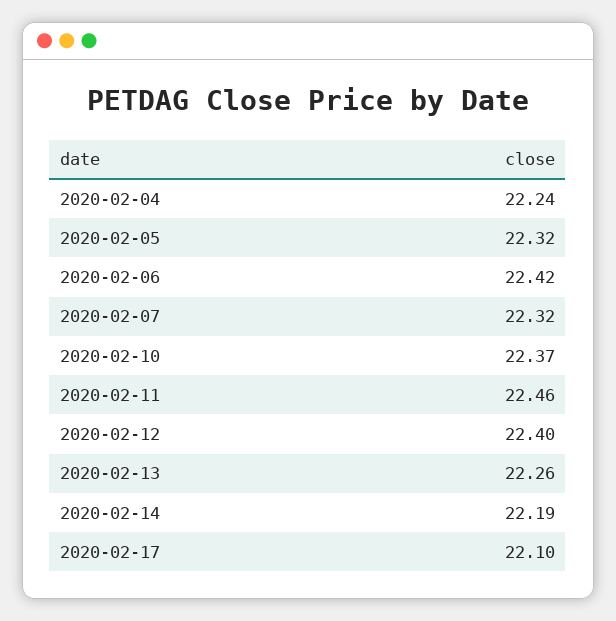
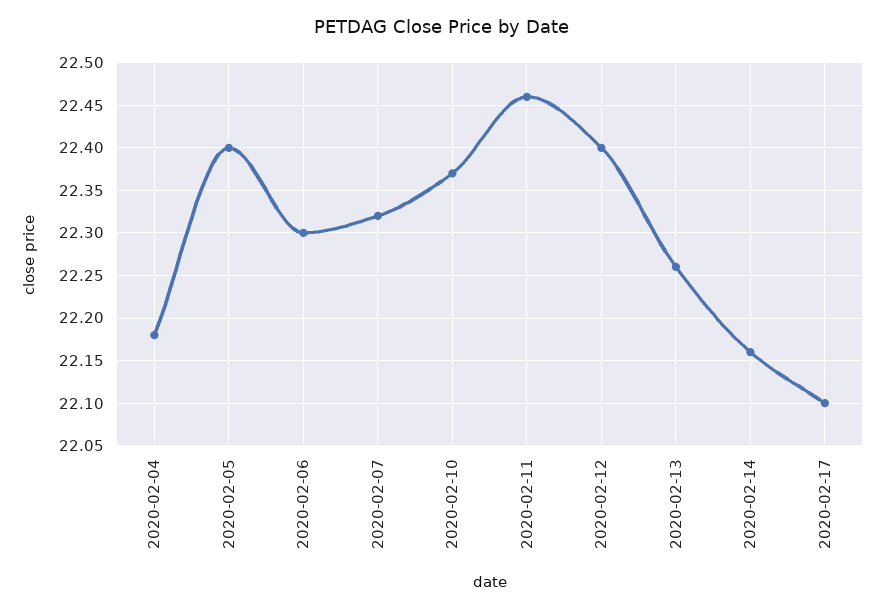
2020-02-04: 22.24 -> 22.18
2020-02-05: 22.32 -> 22.4
2020-02-06: 22.42 -> 22.3
2020-02-14: 22.19 -> 22.16

